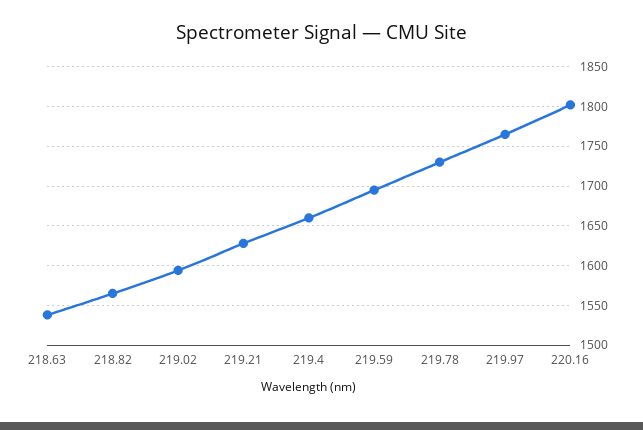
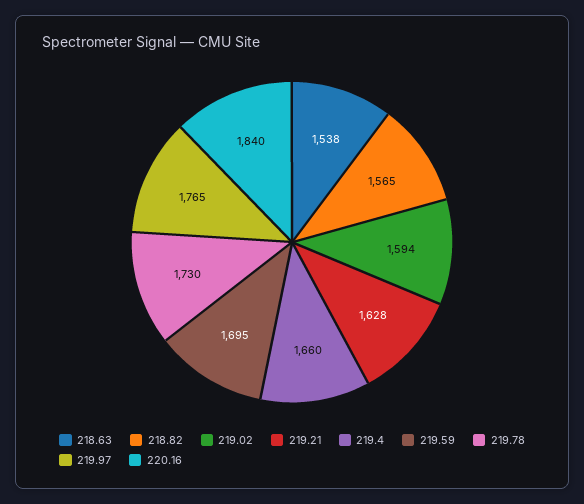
220.16: 1800 -> 1840

